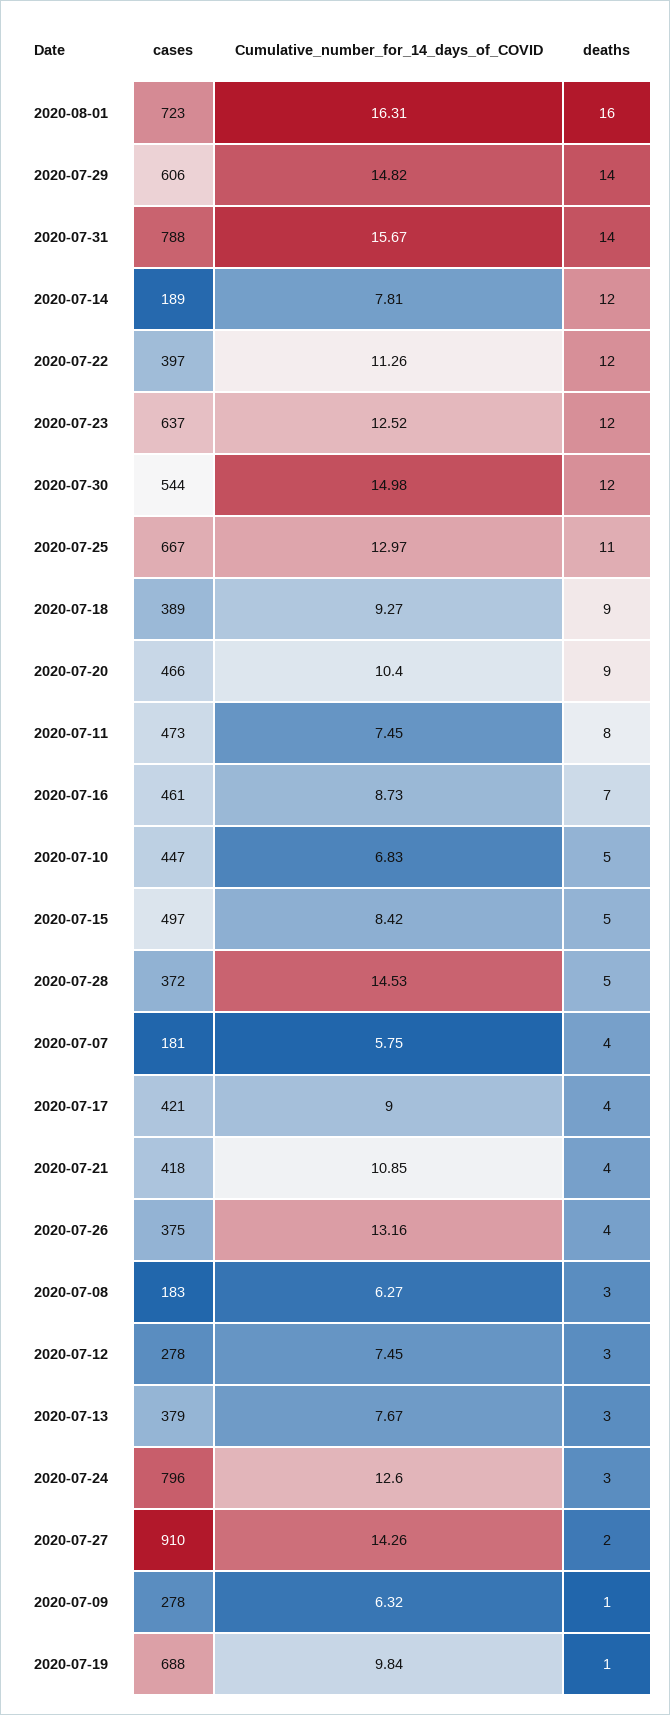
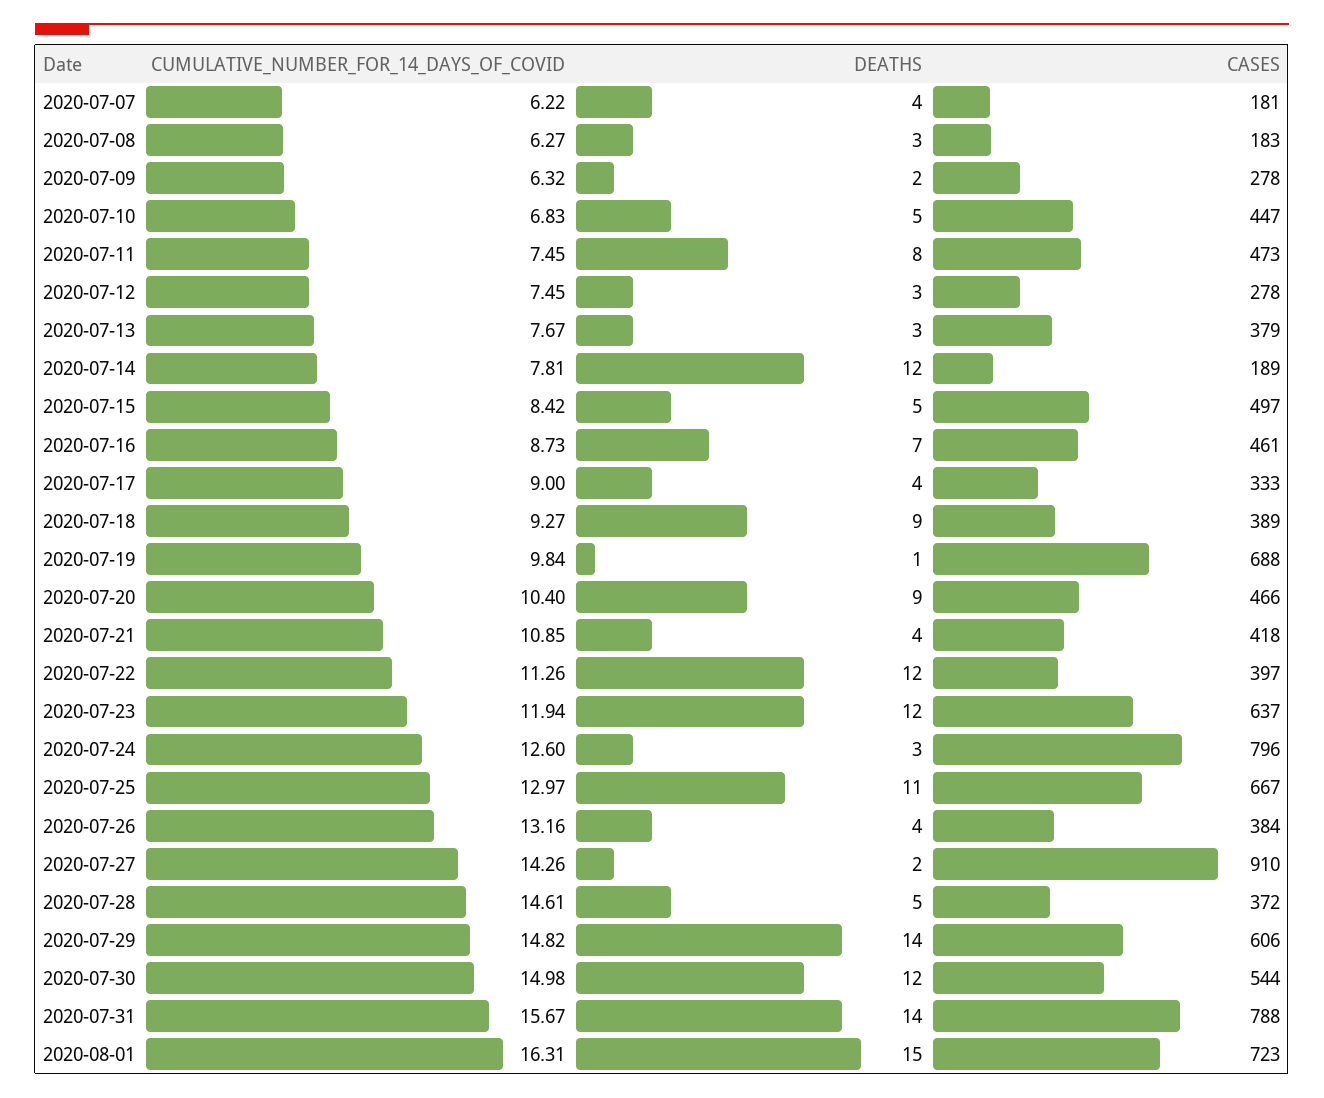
deaths, 2020-08-01: 16 -> 15
Cumulative_number_for_14_days_of_COVID, 2020-07-23: 12.52 -> 11.94
Cumulative_number_for_14_days_of_COVID, 2020-07-28: 14.53 -> 14.61
Cumulative_number_for_14_days_of_COVID, 2020-07-07: 5.75 -> 6.22
cases, 2020-07-17: 421 -> 333
cases, 2020-07-26: 375 -> 384
deaths, 2020-07-09: 1 -> 2

